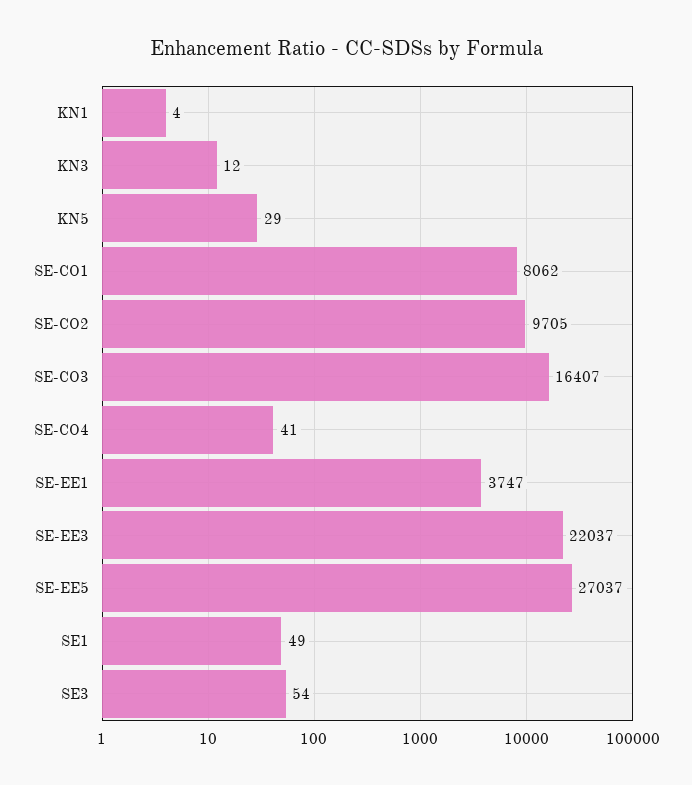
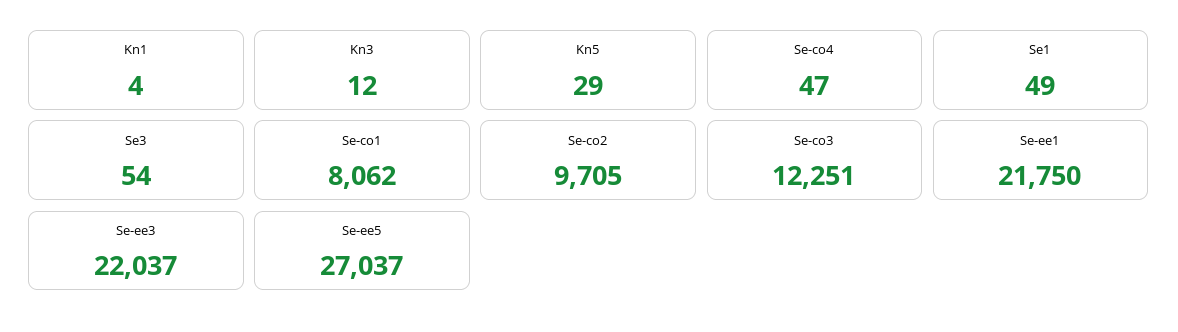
SE-CO3: 16407 -> 12251
SE-CO4: 41 -> 47
SE-EE1: 3747 -> 21750

